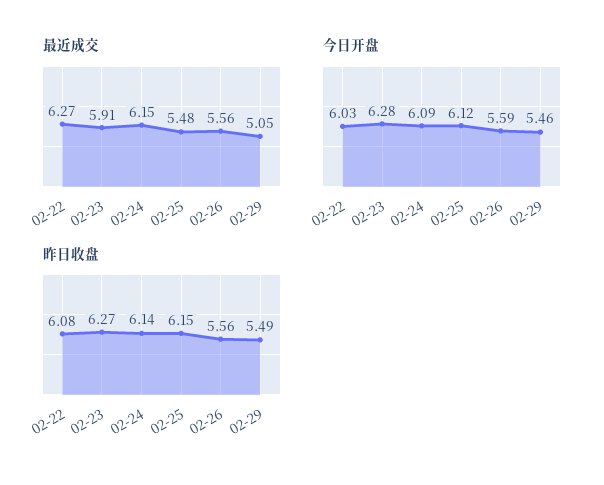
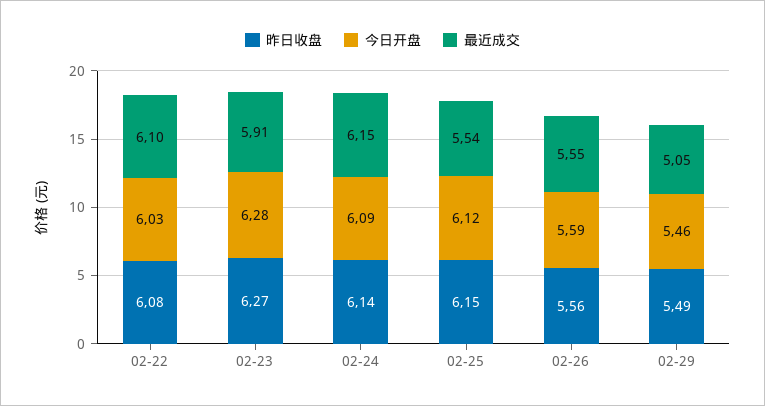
最近成交, 02-22: 6.27 -> 6.1
最近成交, 02-25: 5.48 -> 5.54
最近成交, 02-26: 5.56 -> 5.55

